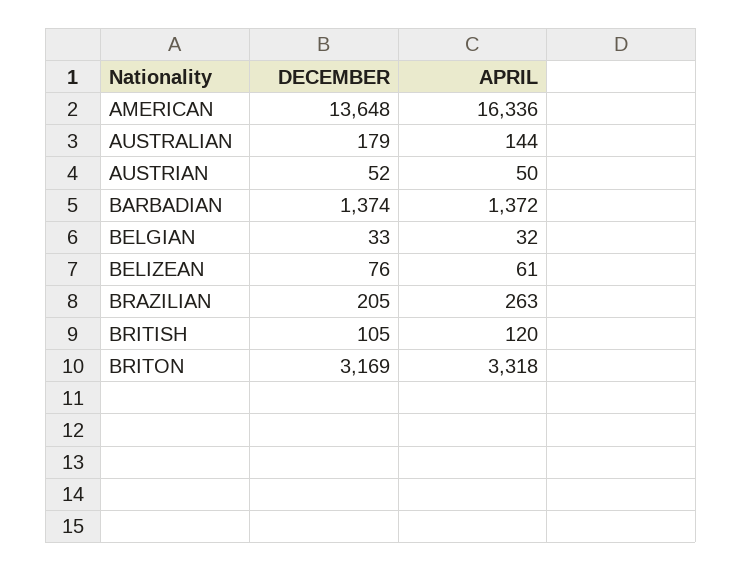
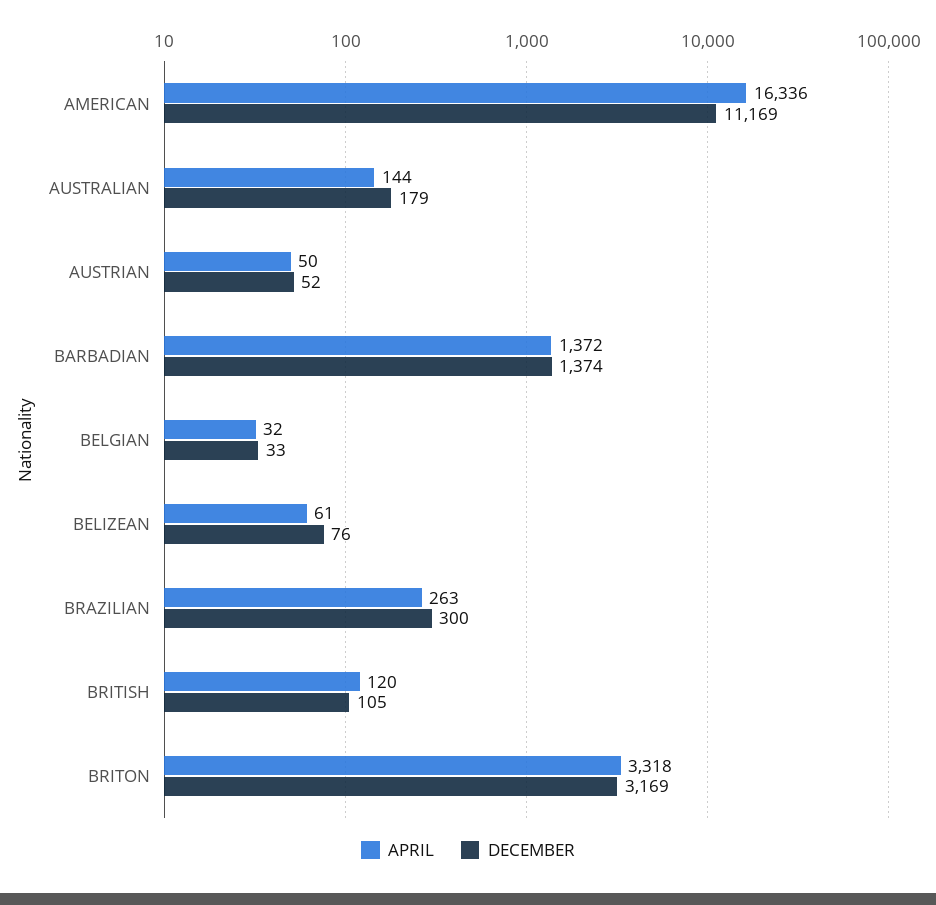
DECEMBER, AMERICAN: 13648 -> 11169
DECEMBER, BRAZILIAN: 205 -> 300

